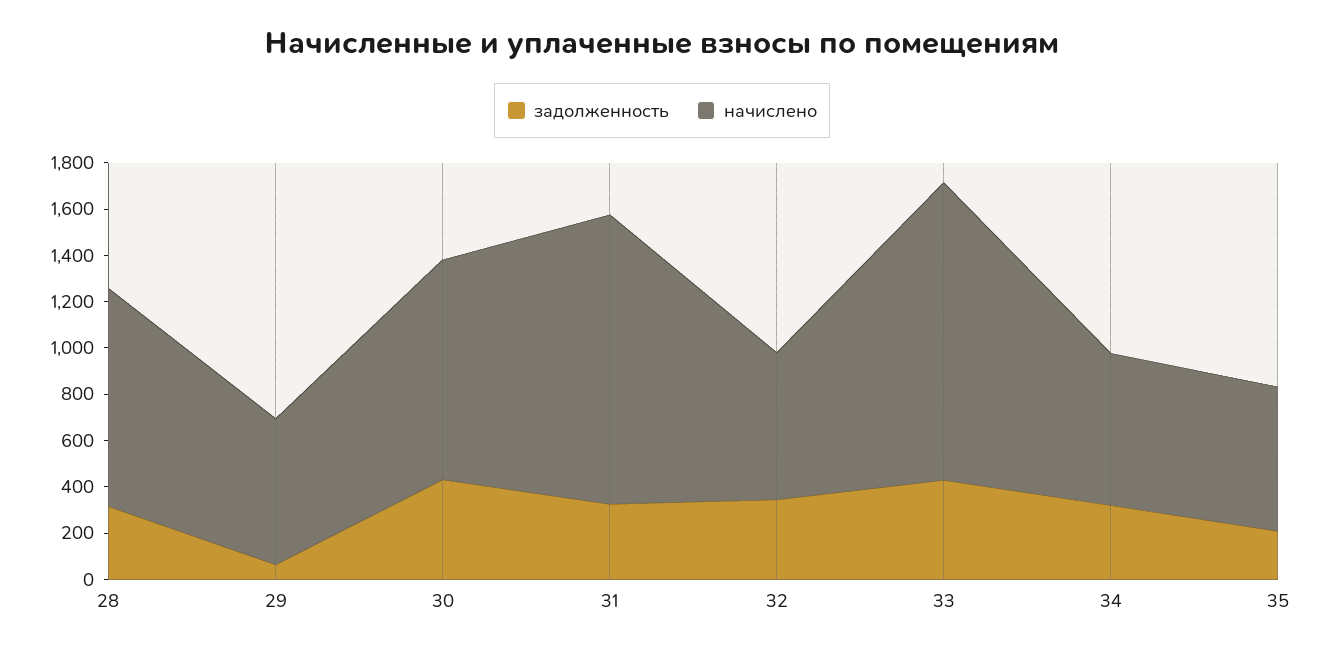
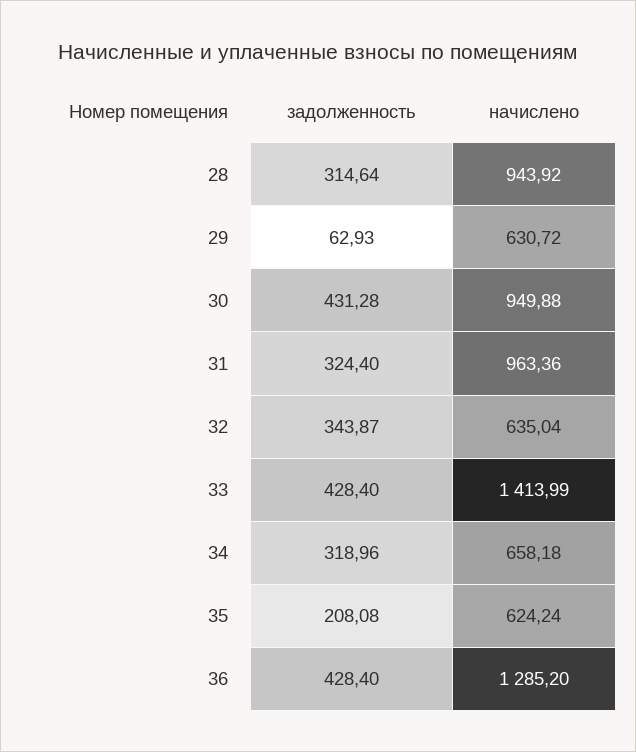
начислено, 31: 1250 -> 963.36
начислено, 33: 1300 -> 1413.99
задолженность, 36: none -> 428.4
начислено, 36: none -> 1285.2

